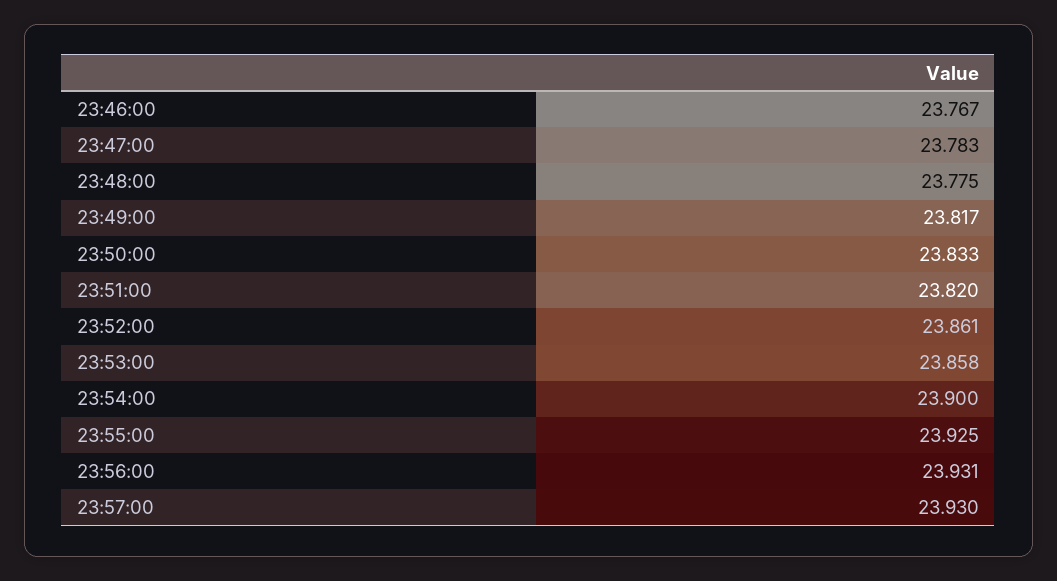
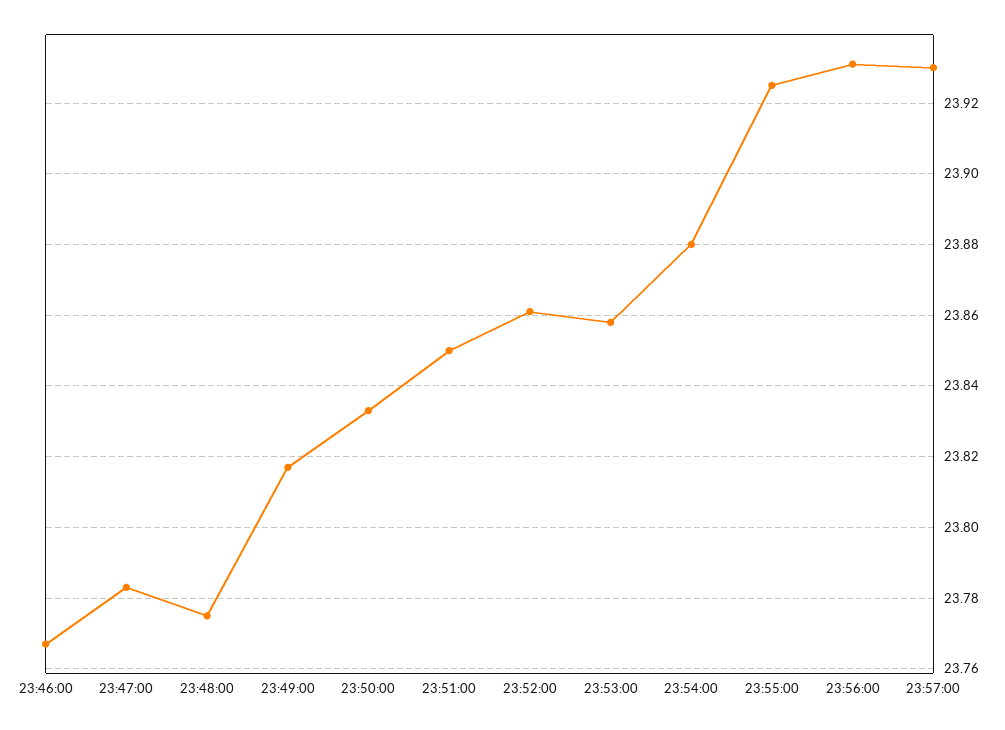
23:51:00: 23.82 -> 23.85
23:54:00: 23.9 -> 23.88

